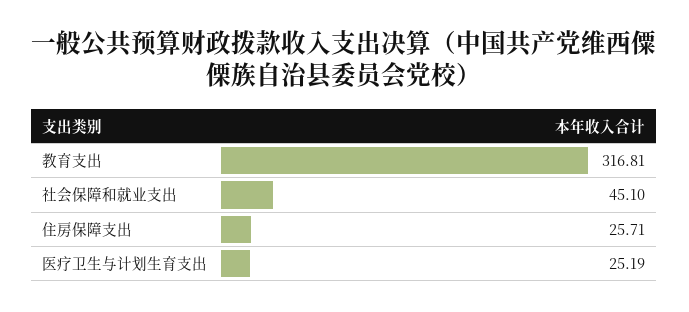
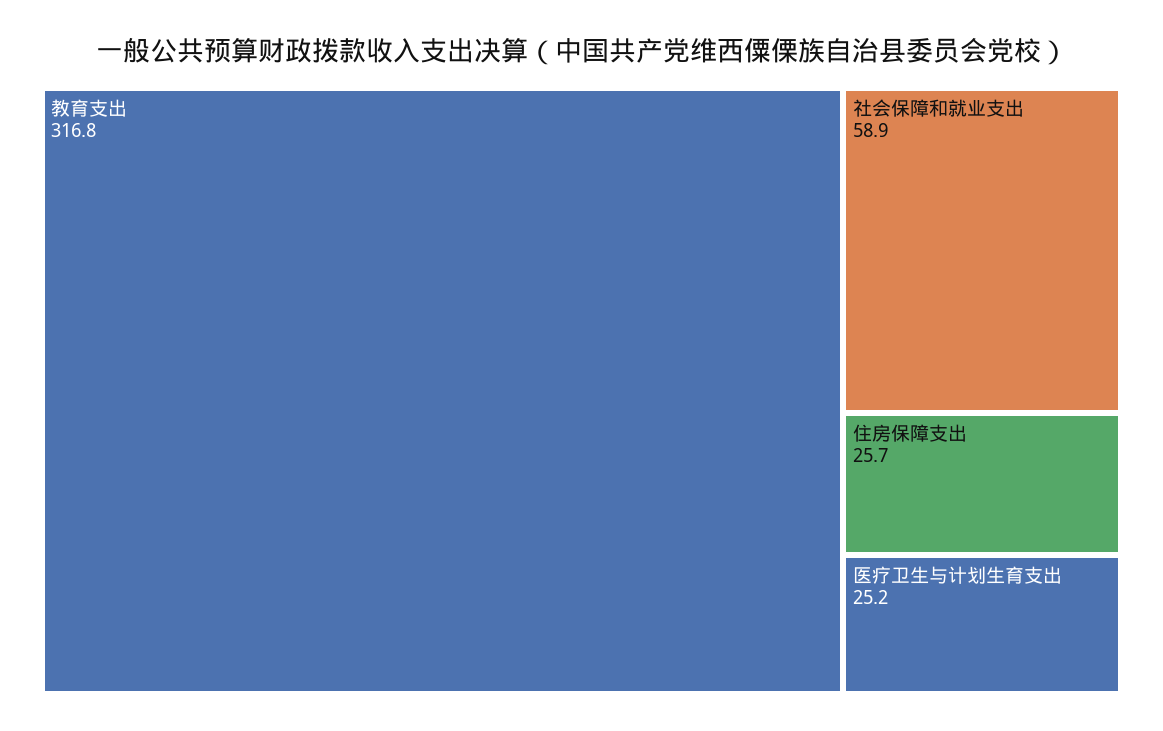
社会保障和就业支出: 45.1 -> 58.9

